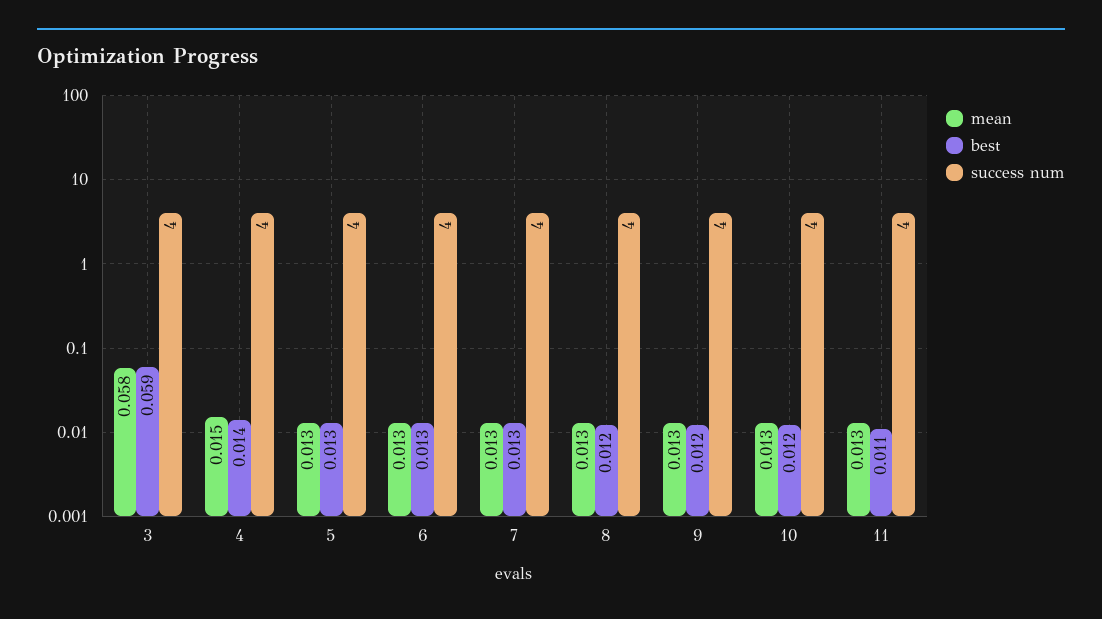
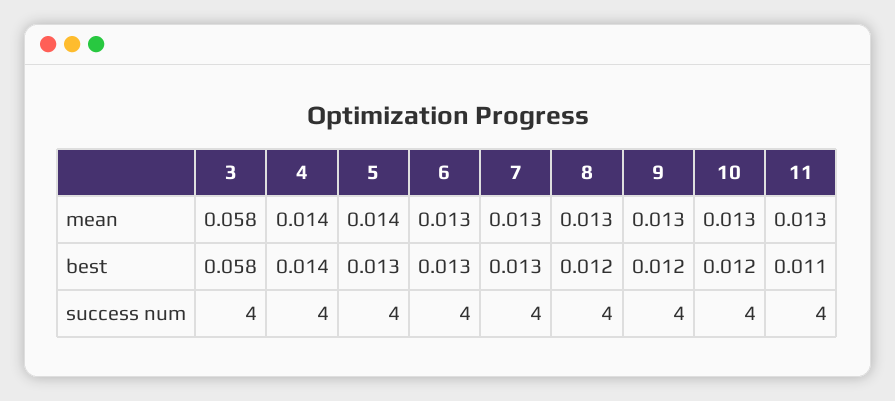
best, 3: 0.059 -> 0.058
mean, 4: 0.015 -> 0.014
mean, 5: 0.013 -> 0.014

